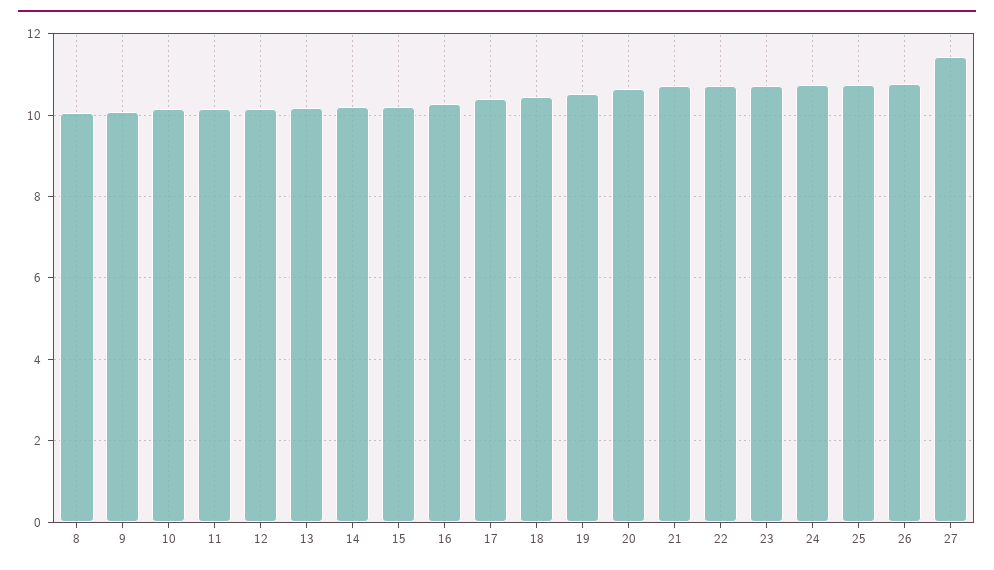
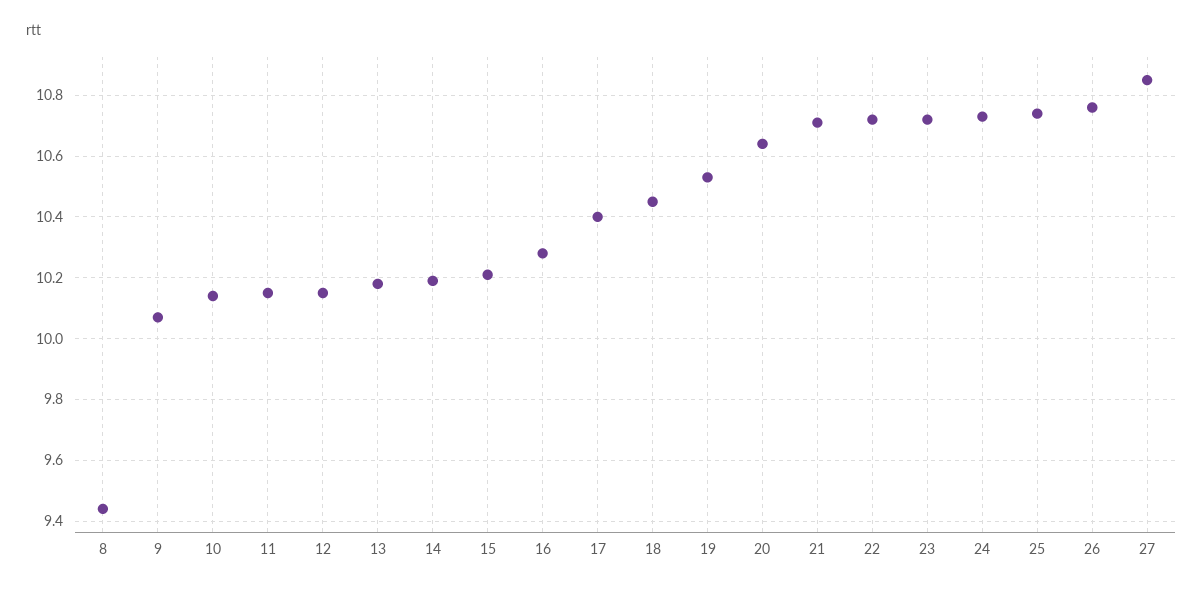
8: 10 -> 9.45
27: 11.4 -> 10.85

